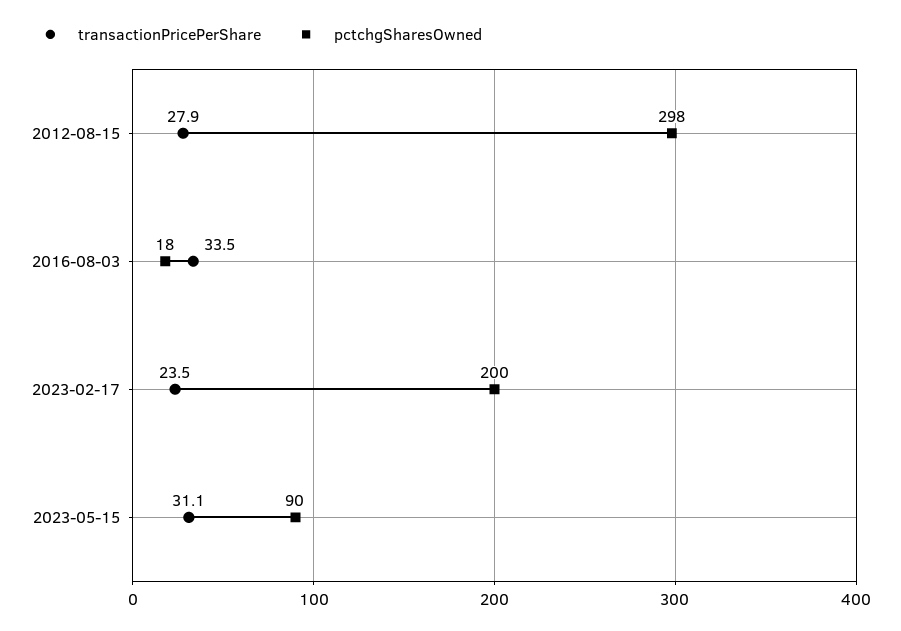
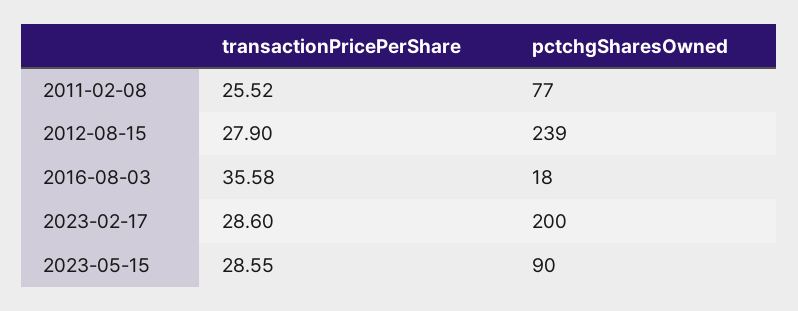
pctchgSharesOwned, 2012-08-15: 298 -> 239
transactionPricePerShare, 2016-08-03: 33.5 -> 35.58
transactionPricePerShare, 2023-02-17: 23.5 -> 28.6
transactionPricePerShare, 2023-05-15: 31.1 -> 28.55
transactionPricePerShare, 2011-02-08: none -> 25.52
pctchgSharesOwned, 2011-02-08: none -> 77

